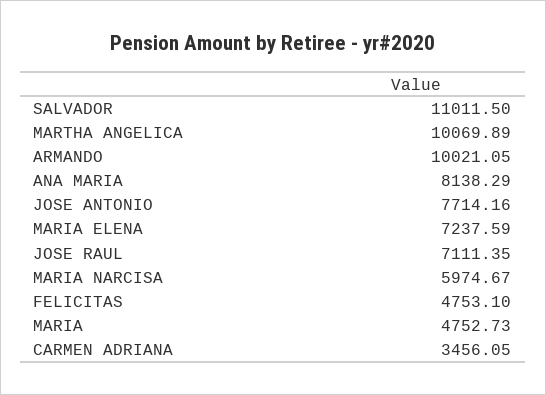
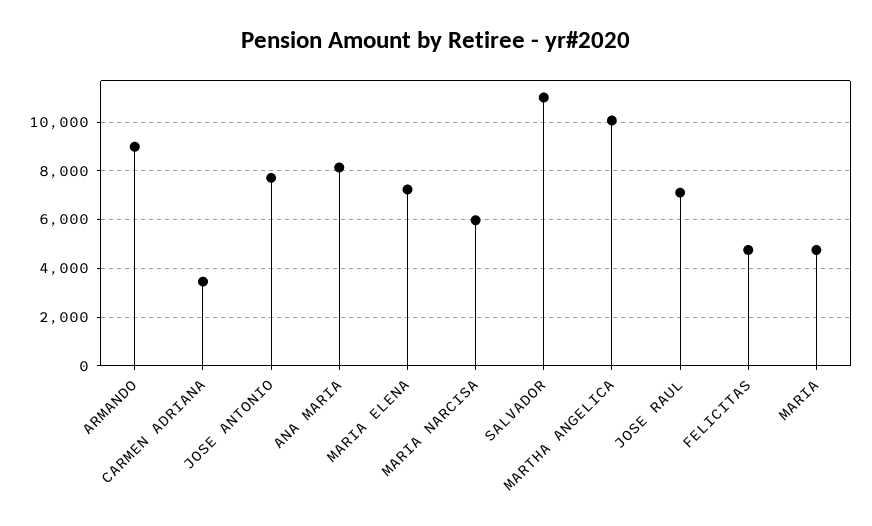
ARMANDO: 10021.05 -> 9000

